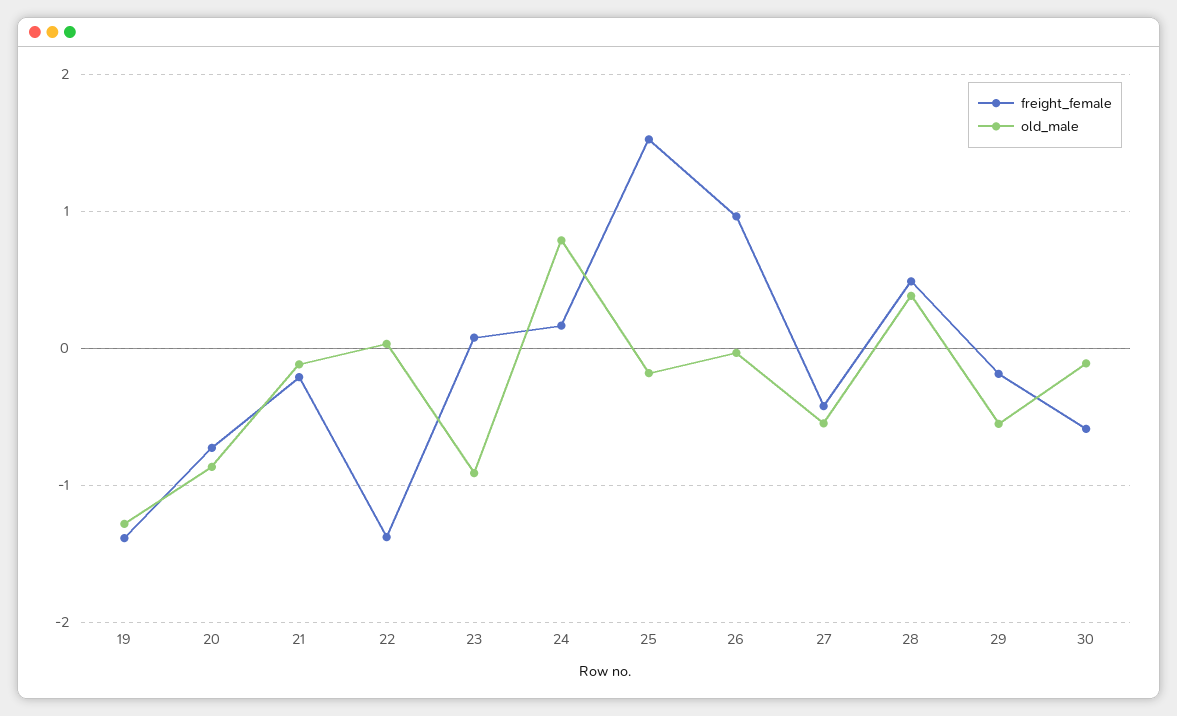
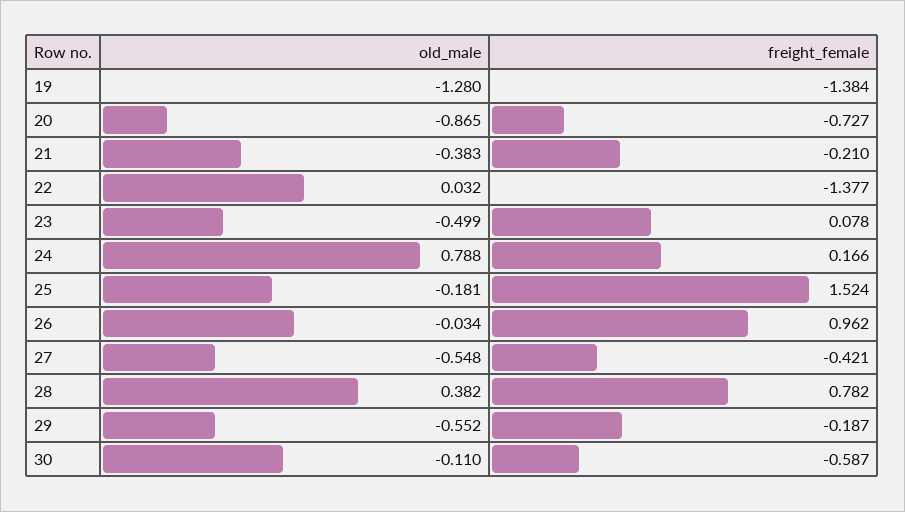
old_male, 21: -0.1 -> -0.383
old_male, 23: -0.9 -> -0.499
freight_female, 28: 0.5 -> 0.782

